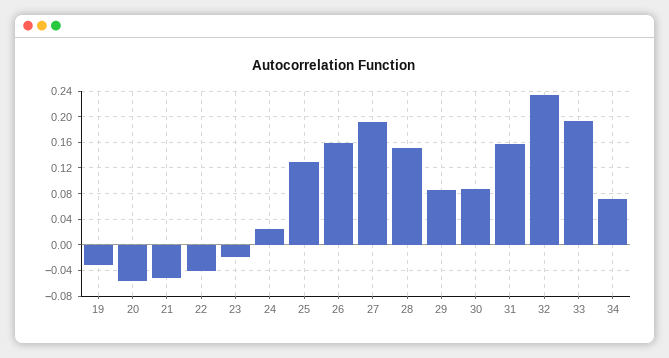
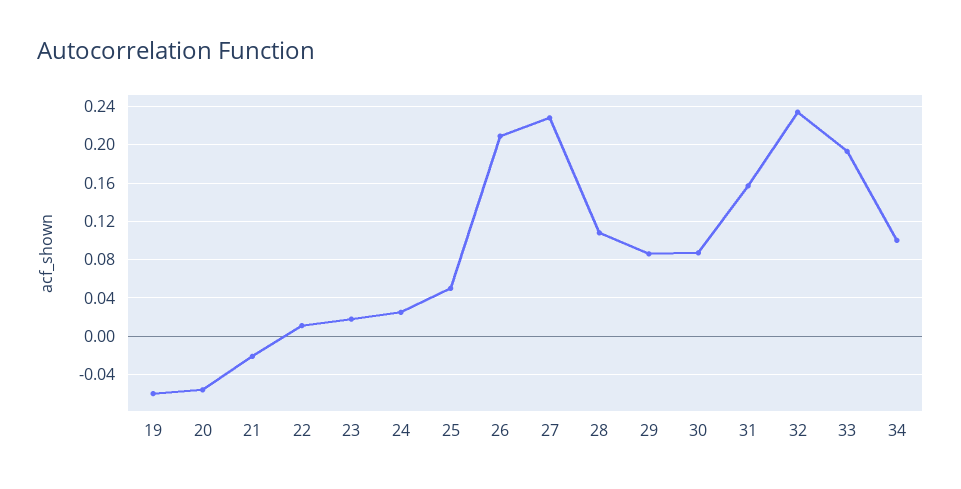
19: -0.03 -> -0.06
21: -0.05 -> -0.02
22: -0.04 -> 0.01
23: -0.02 -> 0.02
25: 0.13 -> 0.05
26: 0.16 -> 0.21
27: 0.19 -> 0.23
28: 0.15 -> 0.11
34: 0.07 -> 0.1

